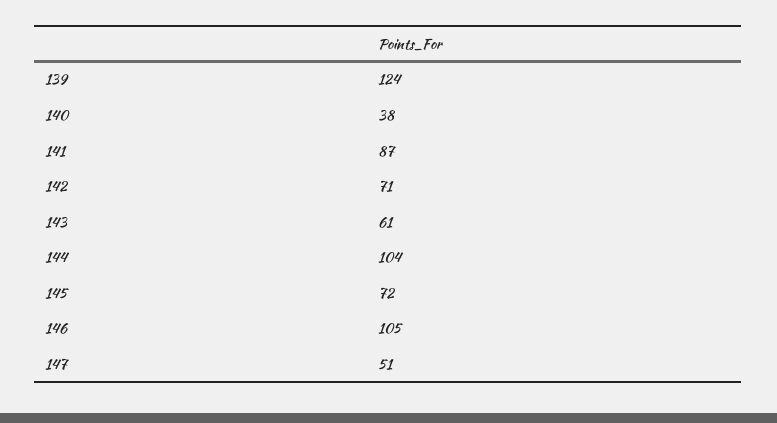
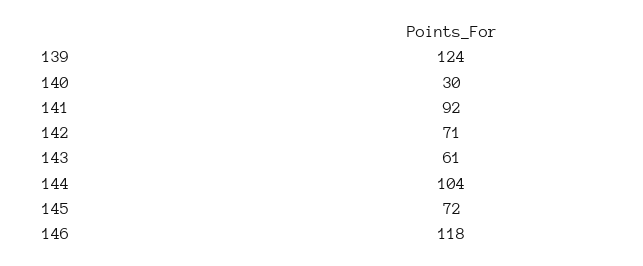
140: 38 -> 30
141: 87 -> 92
146: 105 -> 118
147: 51 -> none

